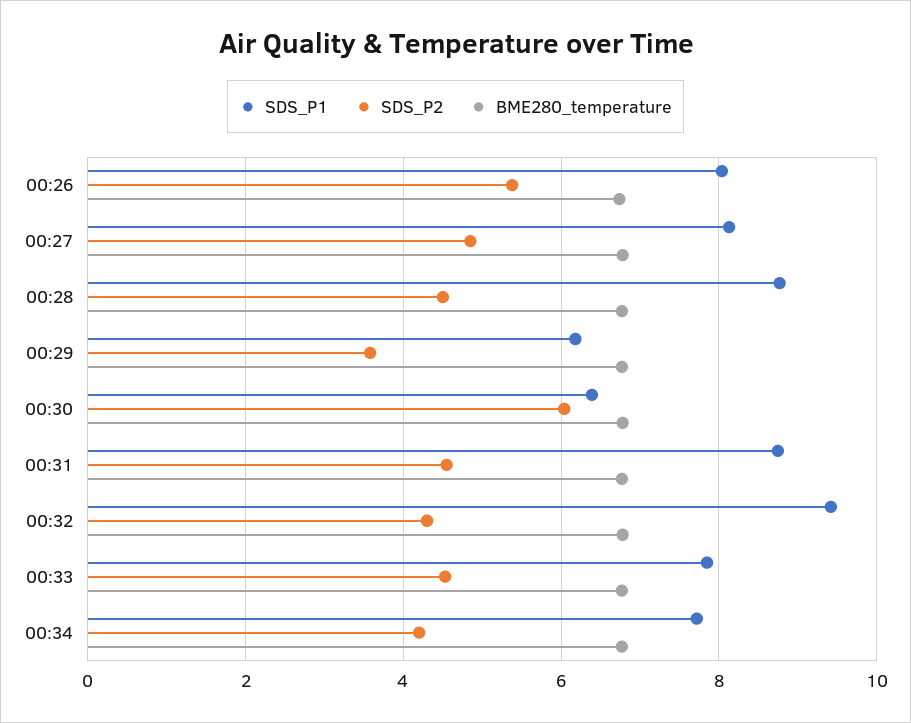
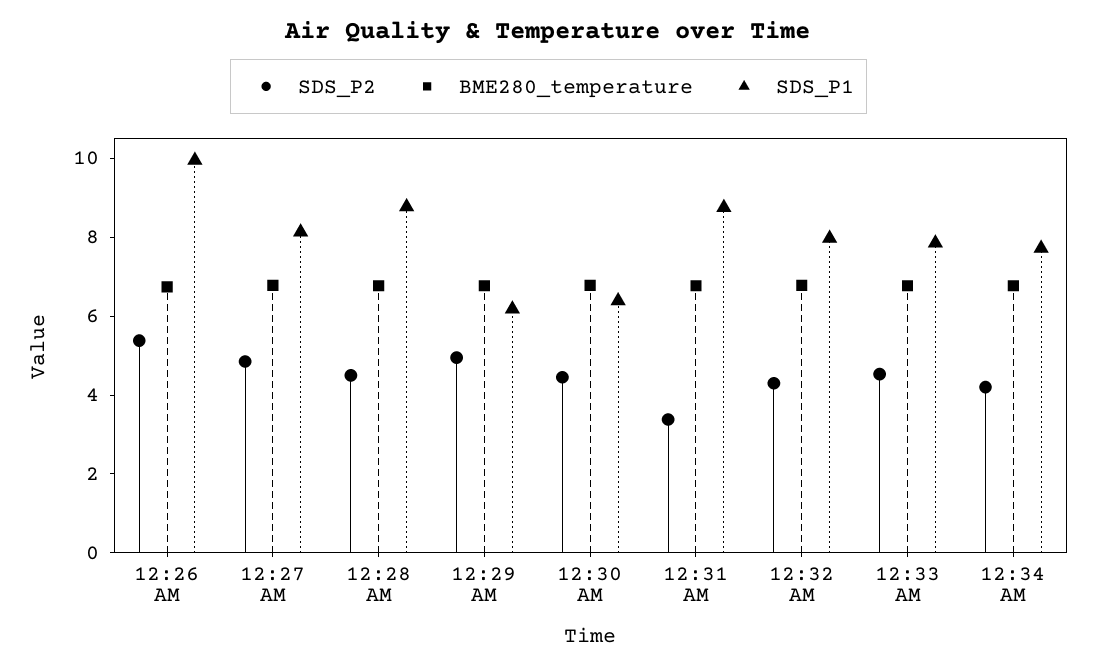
SDS_P1, 00:26: 8 -> 10
SDS_P2, 00:29: 3.6 -> 5
SDS_P2, 00:30: 6 -> 4.5
SDS_P2, 00:31: 4.6 -> 3.5
SDS_P1, 00:32: 9.4 -> 8

